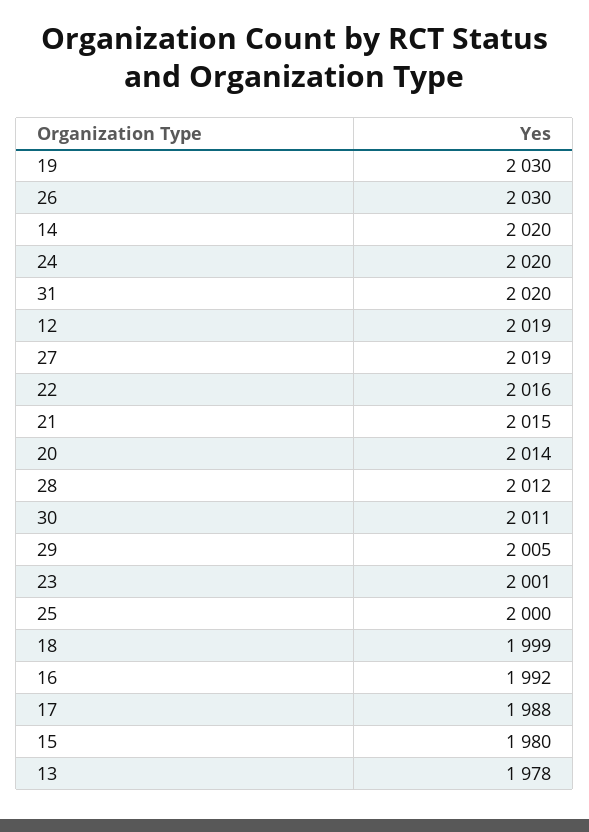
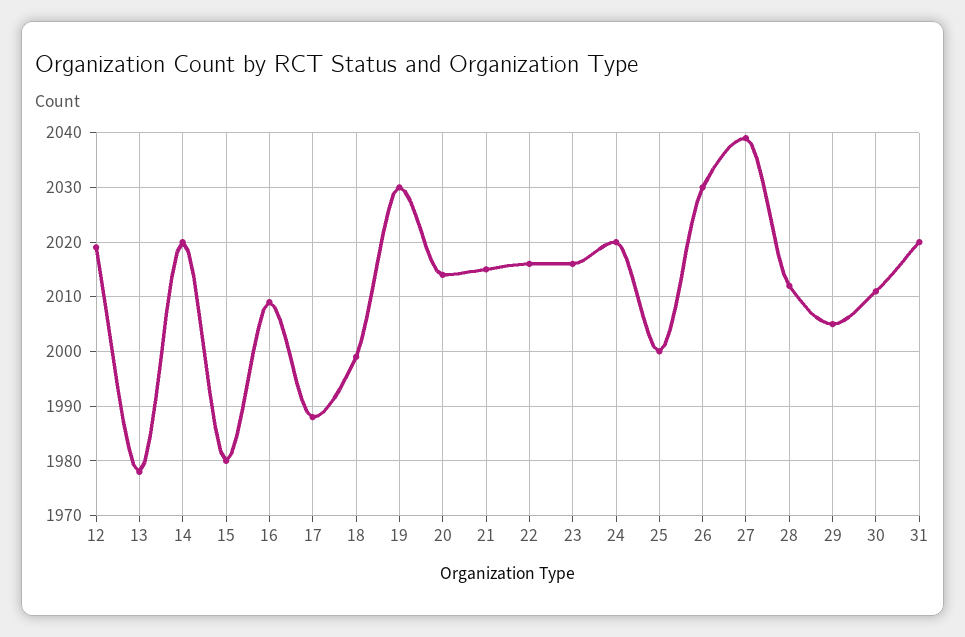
27: 2019 -> 2040
23: 2001 -> 2015
16: 1992 -> 2010

